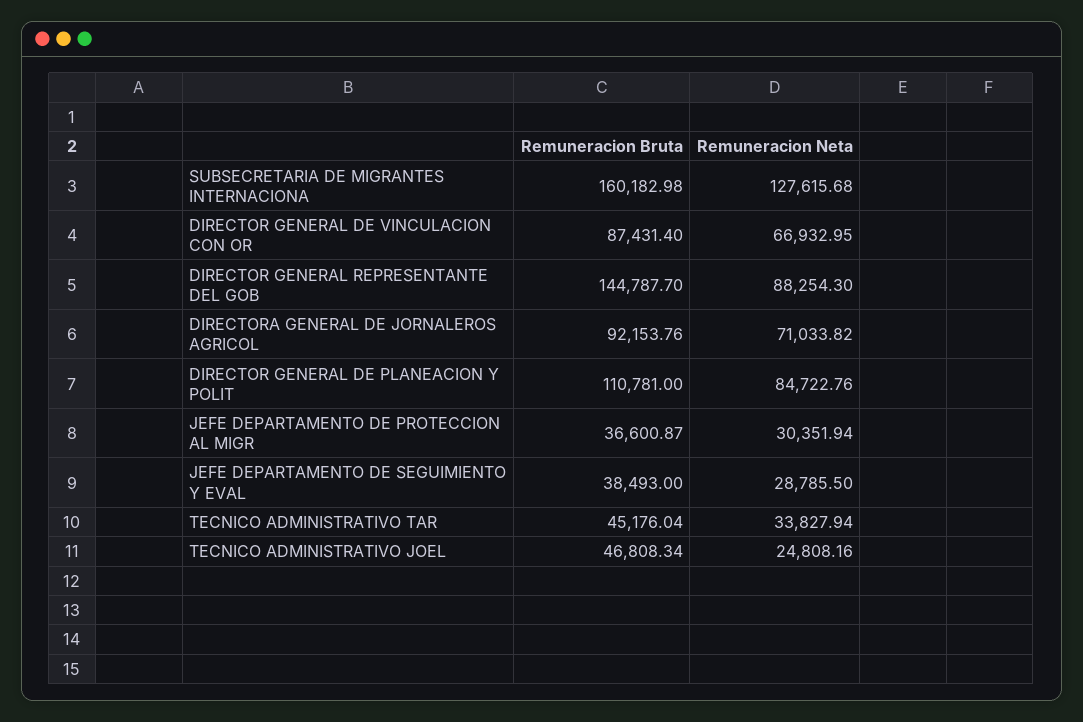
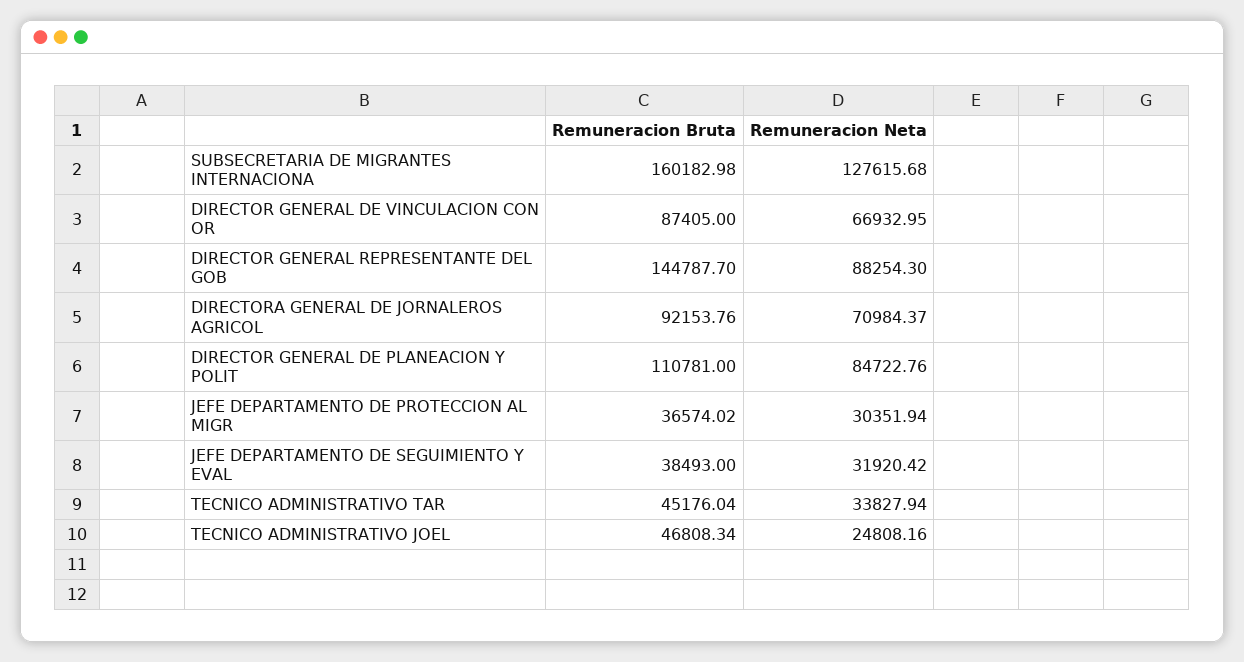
Remuneracion Bruta, DIRECTOR GENERAL DE VINCULACION CON OR: 87431.4 -> 87405
Remuneracion Neta, DIRECTORA GENERAL DE JORNALEROS AGRICOL: 71033.82 -> 70984.37
Remuneracion Bruta, JEFE DEPARTAMENTO DE PROTECCION AL MIGR: 36600.87 -> 36574.02
Remuneracion Neta, JEFE DEPARTAMENTO DE SEGUIMIENTO Y EVAL: 28785.5 -> 31920.42

